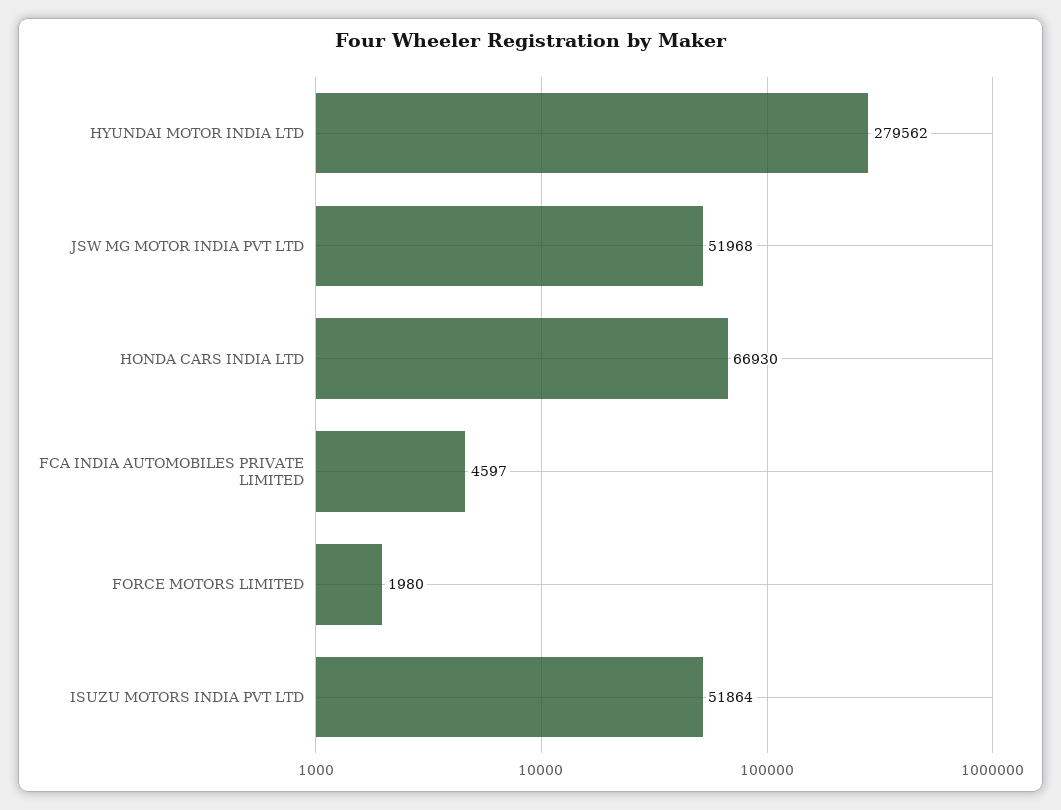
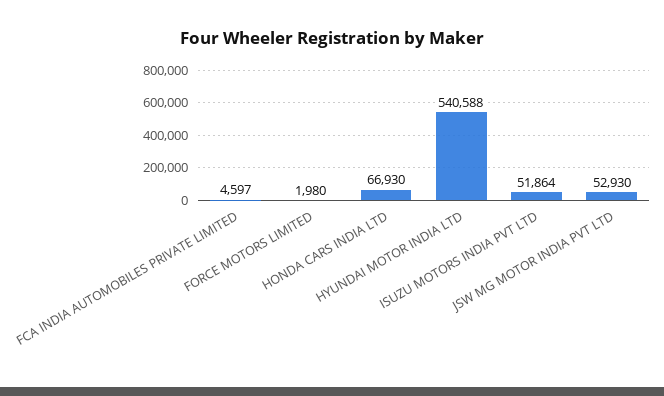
HYUNDAI MOTOR INDIA LTD: 279562 -> 540588
JSW MG MOTOR INDIA PVT LTD: 51968 -> 52930

